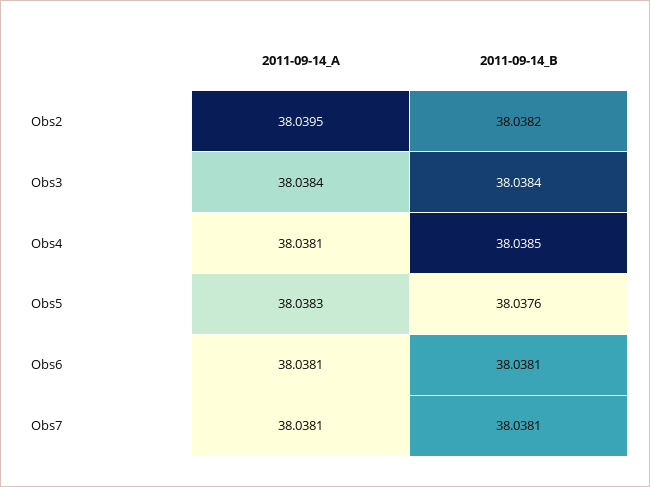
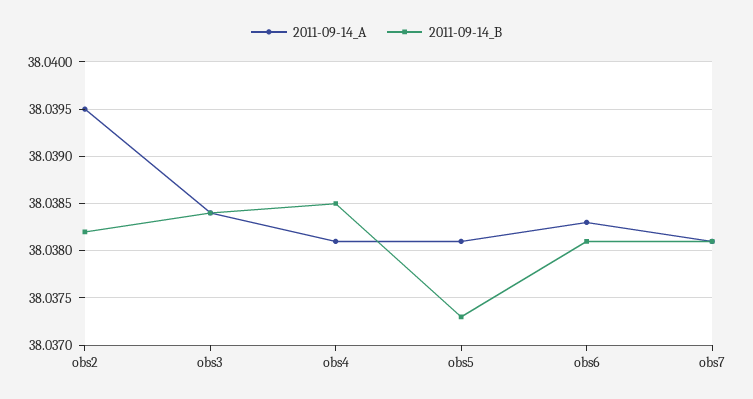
2011-09-14_A, Obs5: 38.0383 -> 38.0381
2011-09-14_B, Obs5: 38.0376 -> 38.0373
2011-09-14_A, Obs6: 38.0381 -> 38.0383

